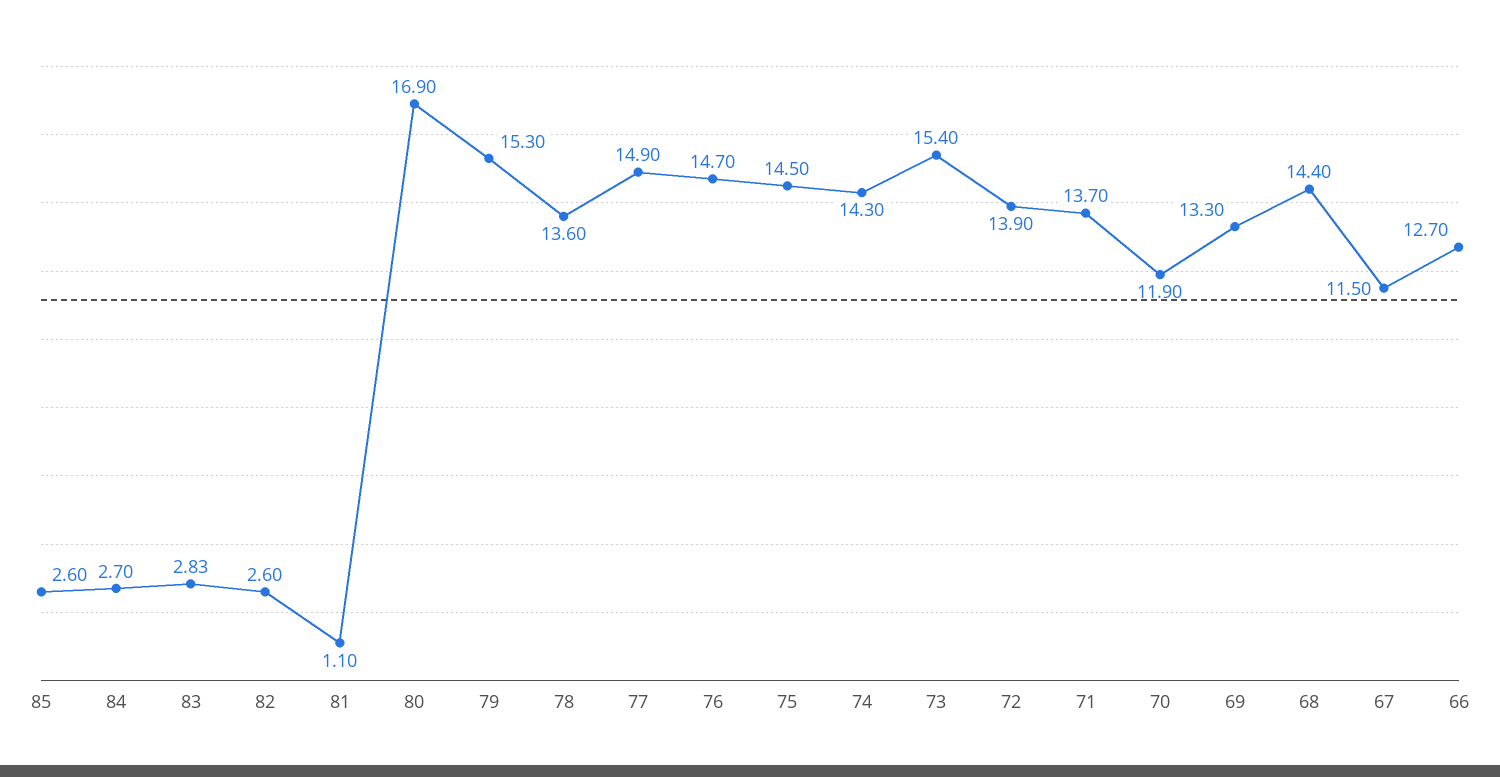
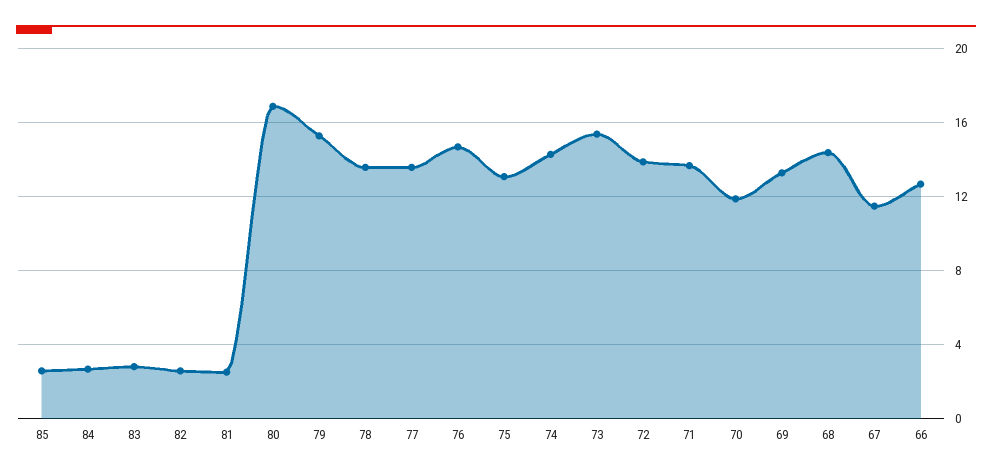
81: 1.1 -> 2.5
77: 14.9 -> 13.5
75: 14.5 -> 13

